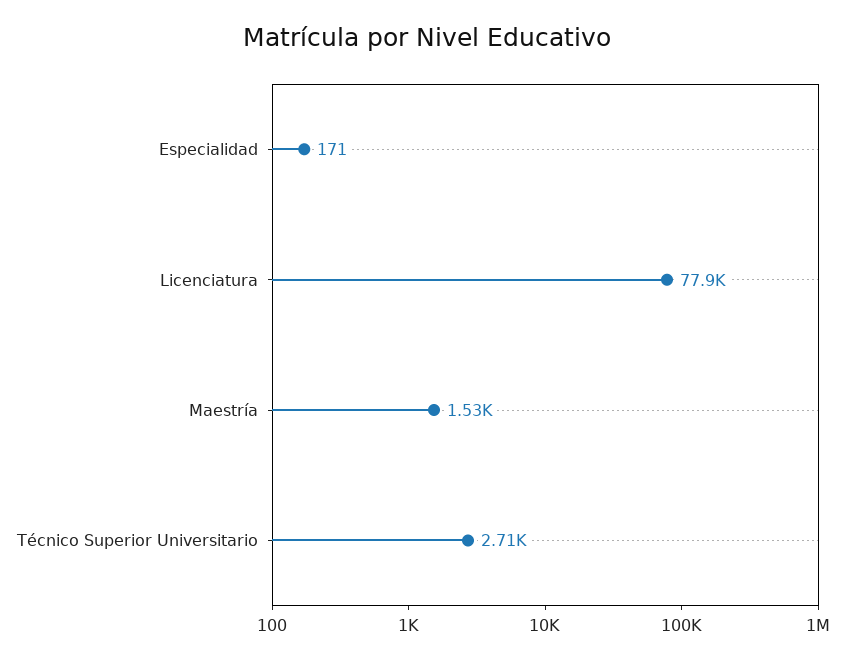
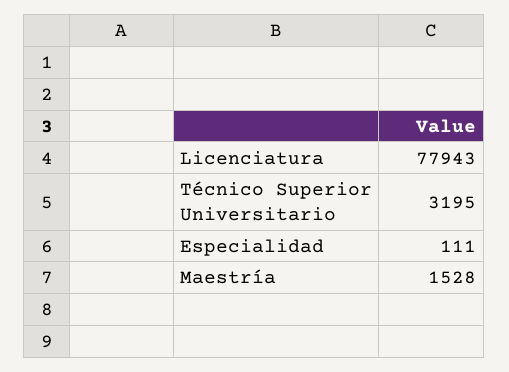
Especialidad: 171 -> 111
Técnico Superior Universitario: 2710 -> 3195

